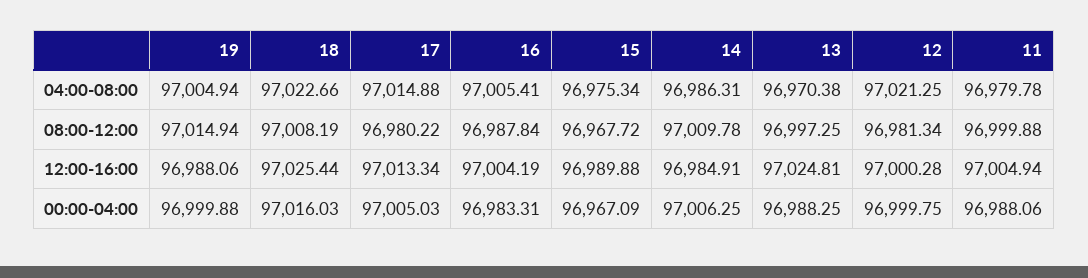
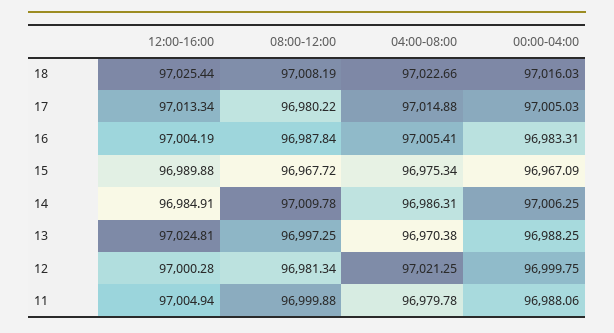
19, 04:00-08:00: 97004.94 -> none
19, 08:00-12:00: 97014.94 -> none
19, 12:00-16:00: 96988.06 -> none
19, 00:00-04:00: 96999.88 -> none

